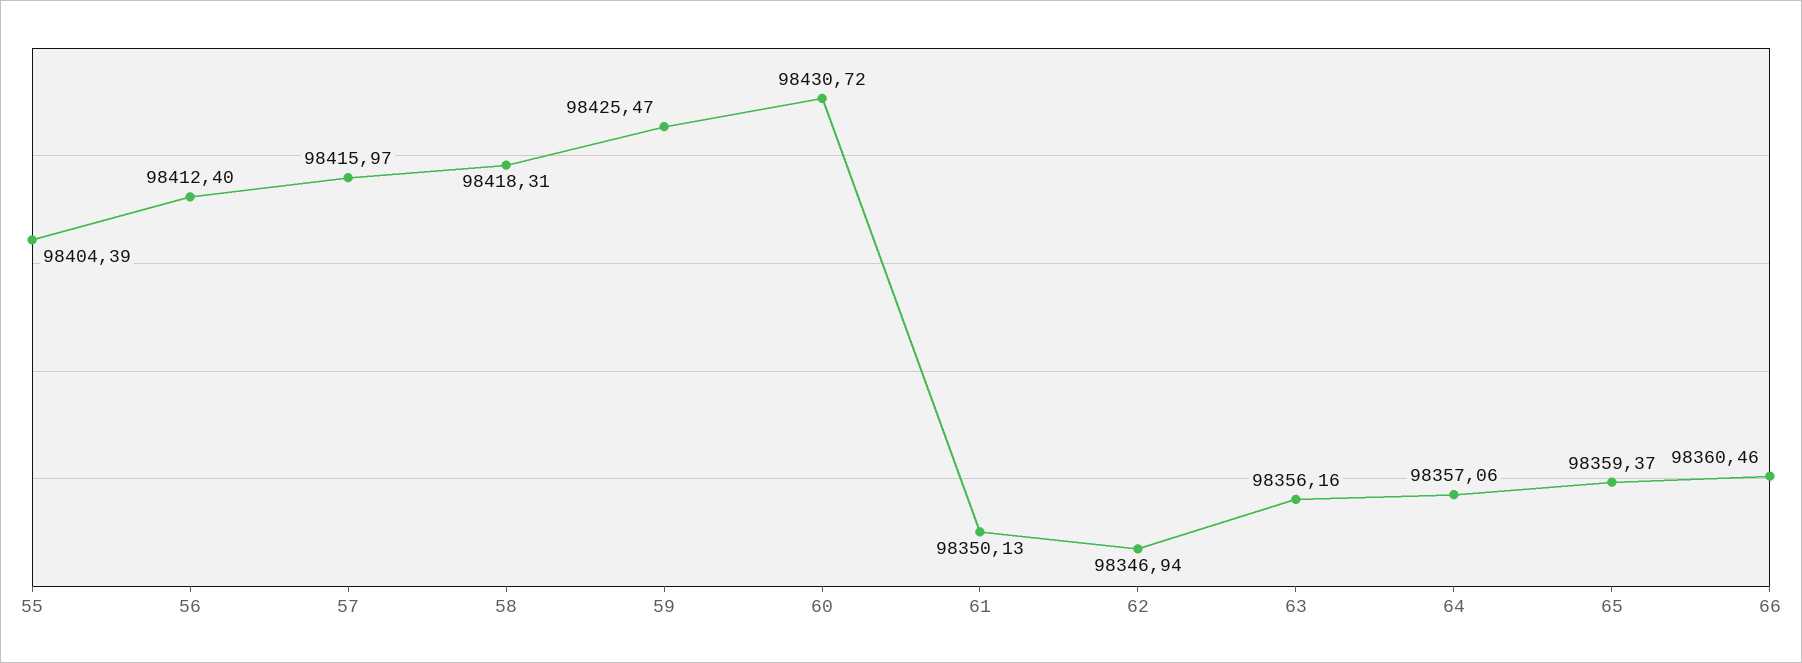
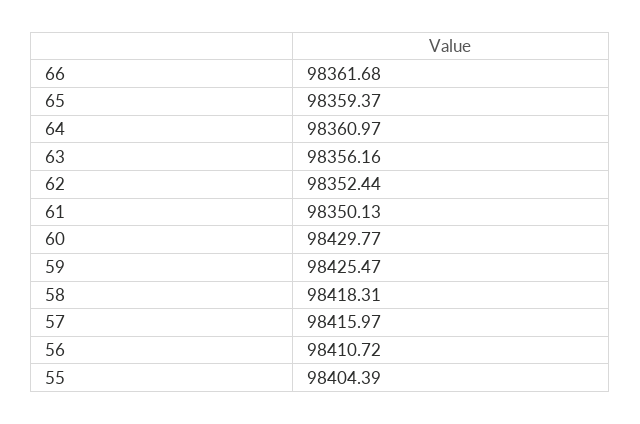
56: 98412.4 -> 98410.72
60: 98430.72 -> 98429.77
62: 98346.94 -> 98352.44
64: 98357.06 -> 98360.97
66: 98360.46 -> 98361.68

